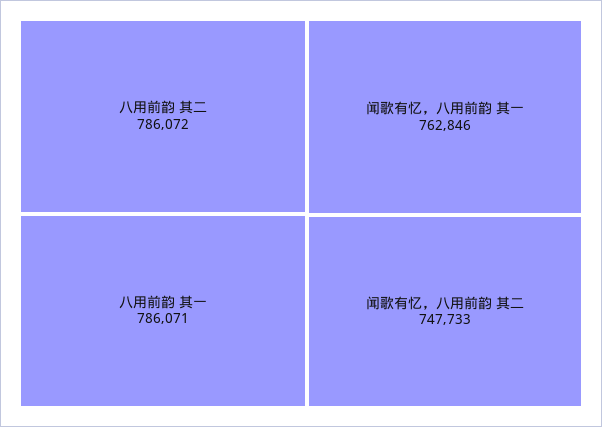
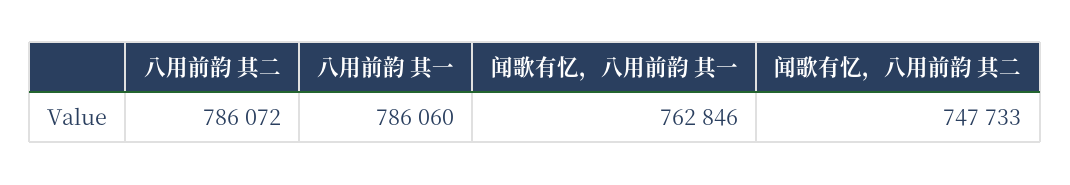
八用前韵 其一: 786071 -> 786060

